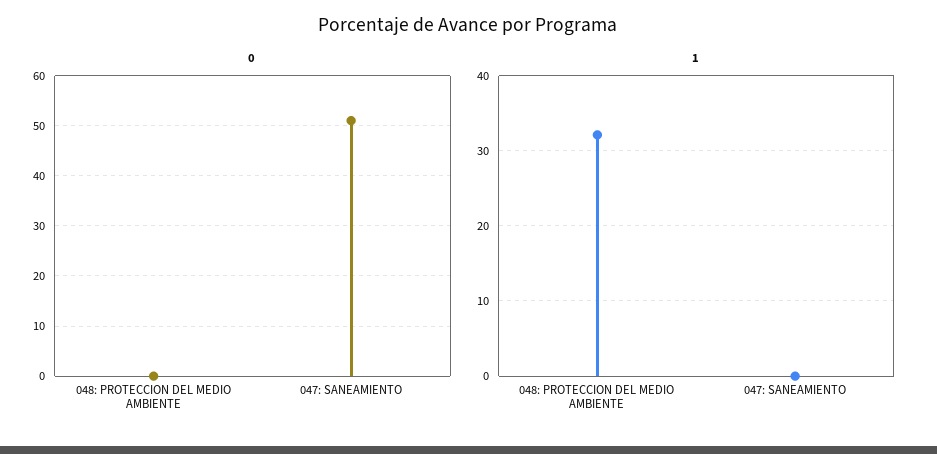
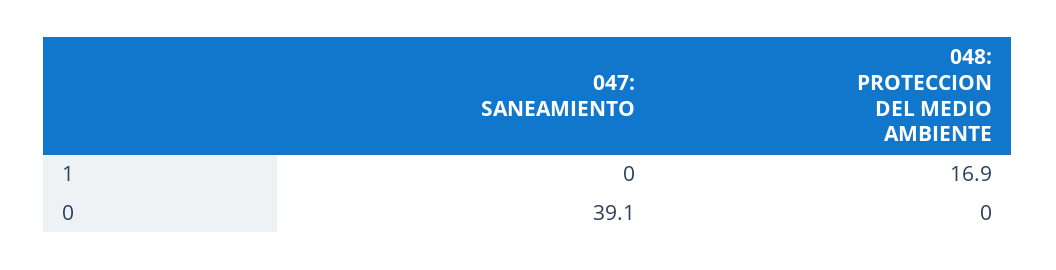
0, 047: SANEAMIENTO: 50 -> 39.1
1, 048: PROTECCION DEL MEDIO AMBIENTE: 32 -> 16.9

